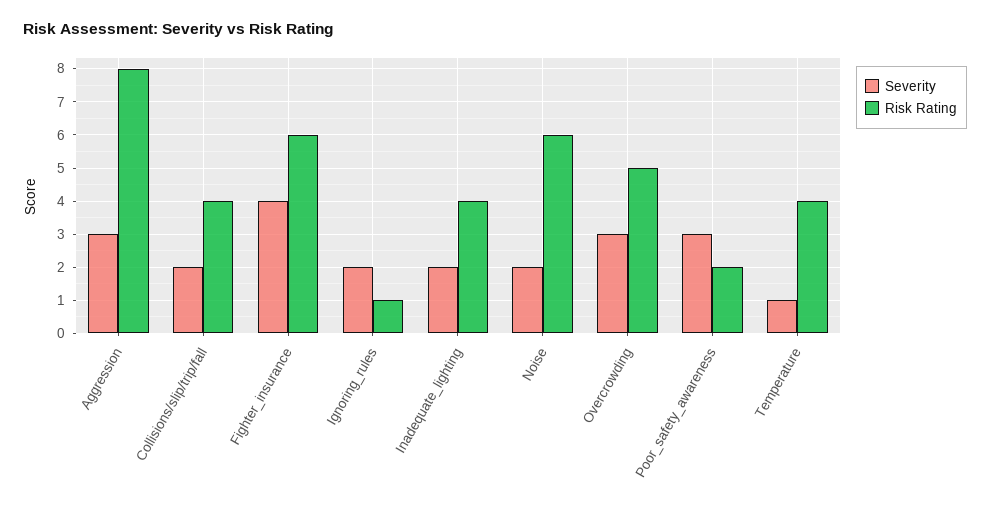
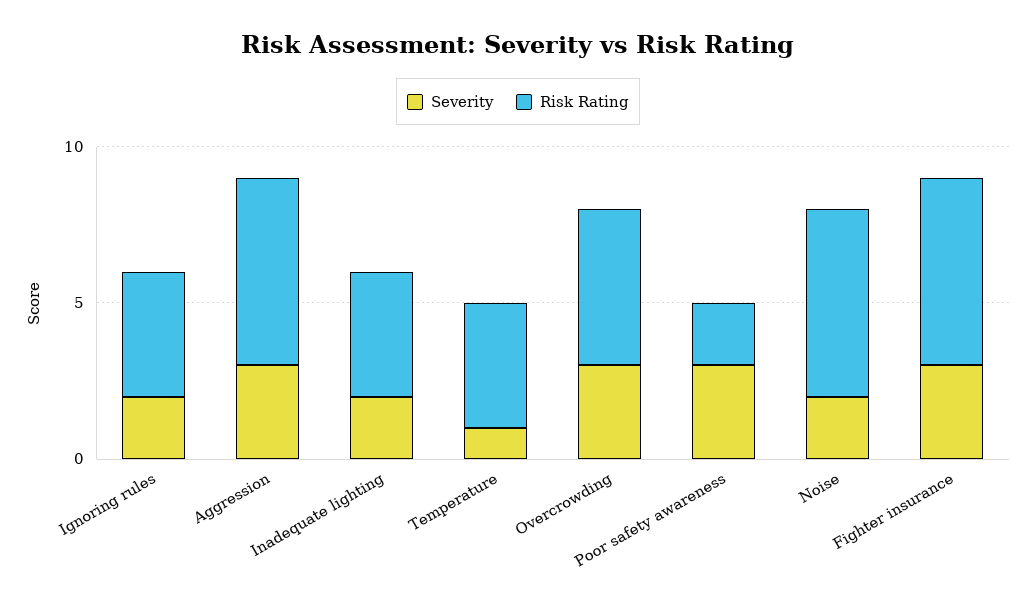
Risk Rating, Aggression: 8 -> 6
Severity, Collisions/slip/trip/fall: 2 -> none
Risk Rating, Collisions/slip/trip/fall: 4 -> none
Severity, Fighter_insurance: 4 -> 3
Risk Rating, Ignoring_rules: 1 -> 4

